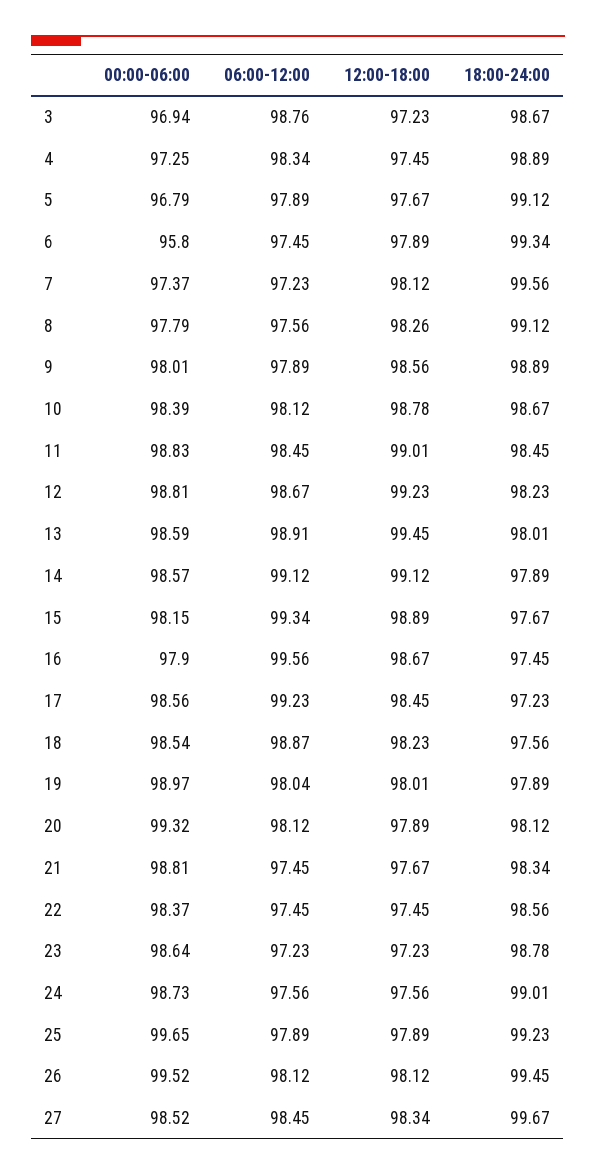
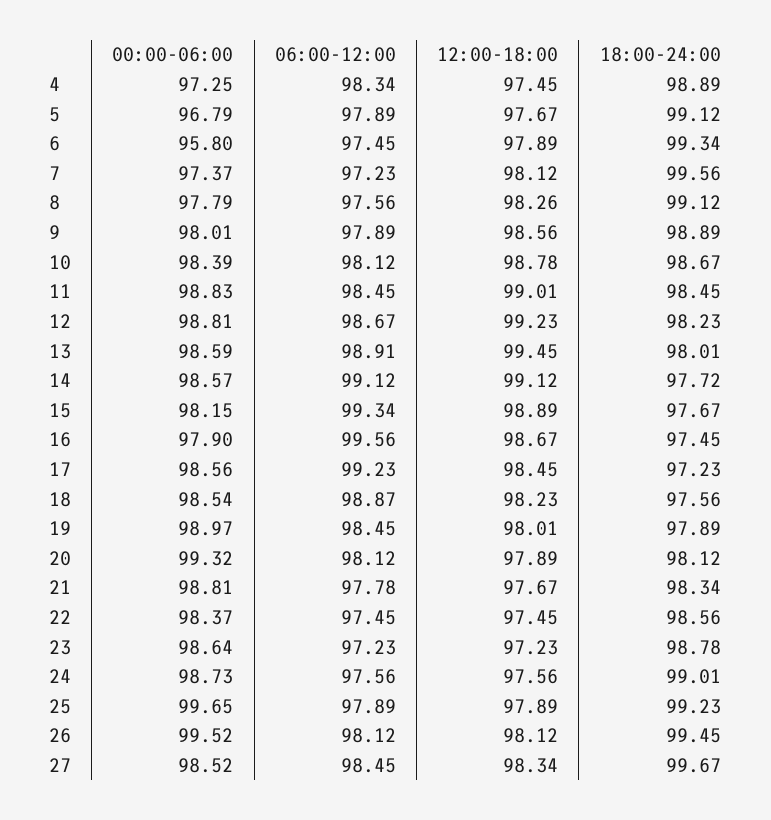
00:00-06:00, 3: 96.94 -> none
06:00-12:00, 3: 98.76 -> none
12:00-18:00, 3: 97.23 -> none
18:00-24:00, 3: 98.67 -> none
18:00-24:00, 14: 97.89 -> 97.72
06:00-12:00, 19: 98.04 -> 98.45
06:00-12:00, 21: 97.45 -> 97.78

